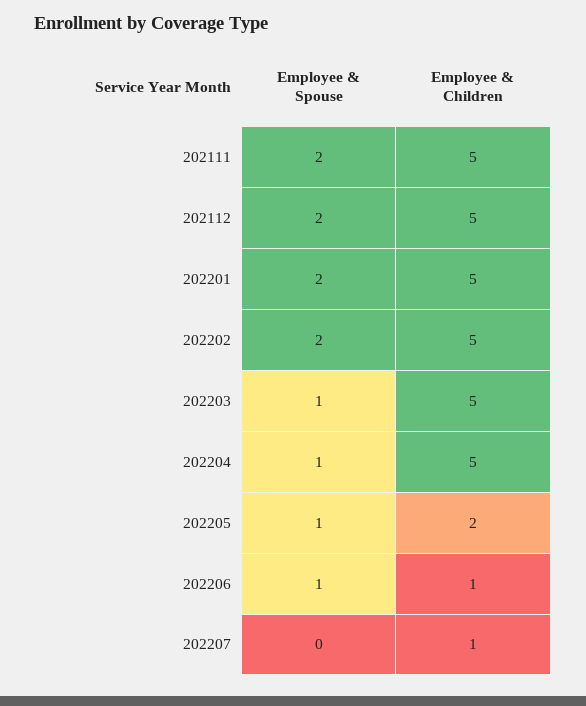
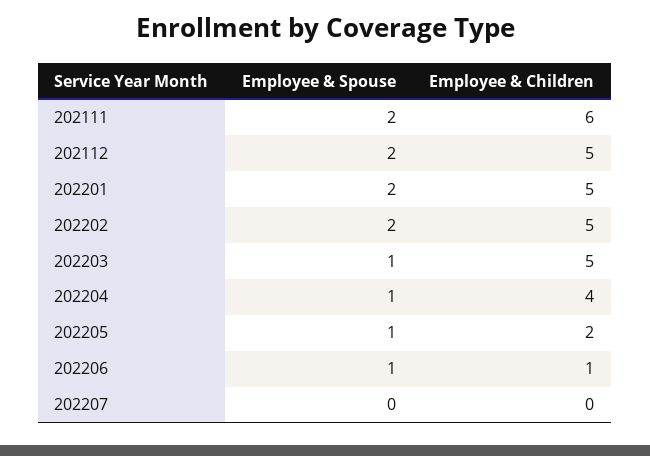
Employee & Children, 202111: 5 -> 6
Employee & Children, 202204: 5 -> 4
Employee & Children, 202207: 1 -> 0

